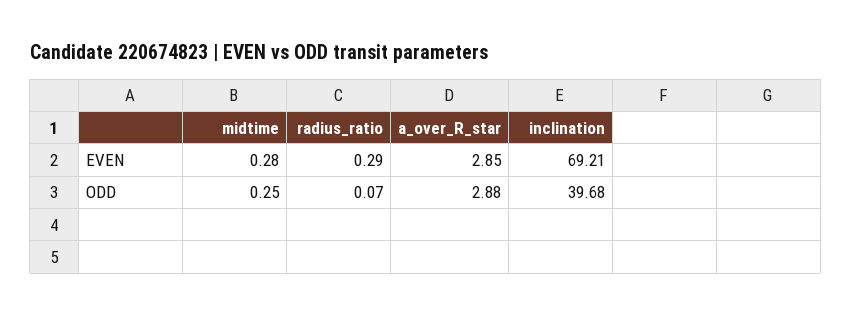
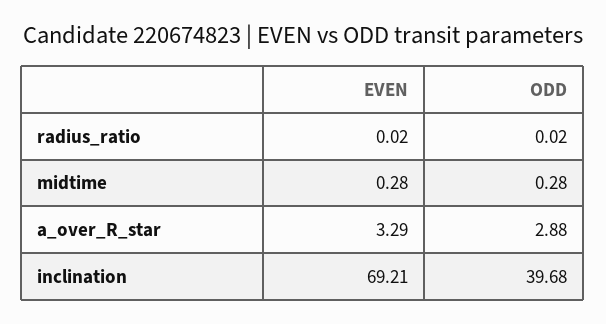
radius_ratio, EVEN: 0.29 -> 0.02
a_over_R_star, EVEN: 2.85 -> 3.29
midtime, ODD: 0.25 -> 0.28
radius_ratio, ODD: 0.07 -> 0.02

